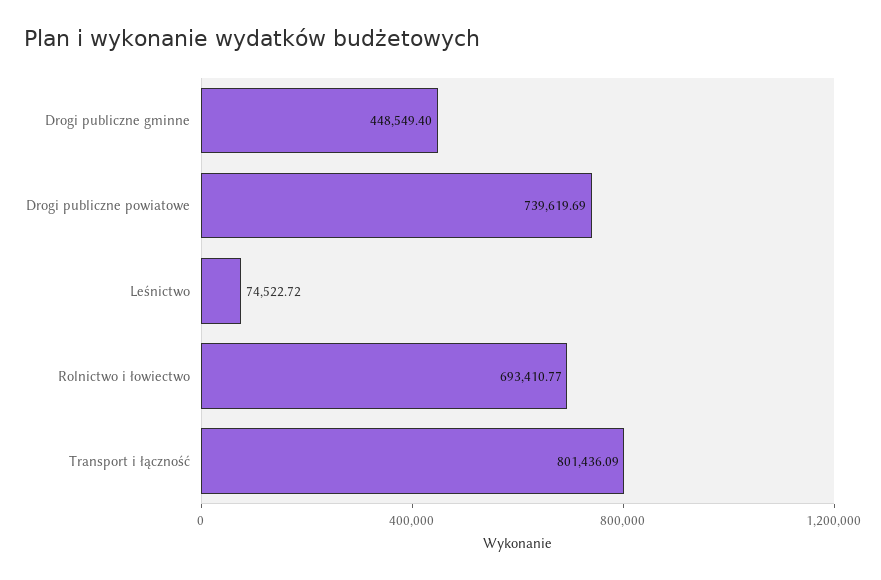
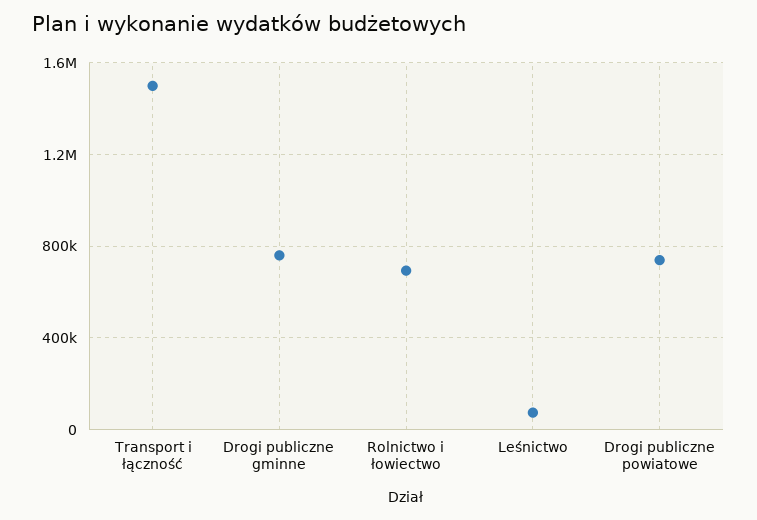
Drogi publiczne gminne: 448549.4 -> 750000
Transport i łączność: 801436.09 -> 1500000

